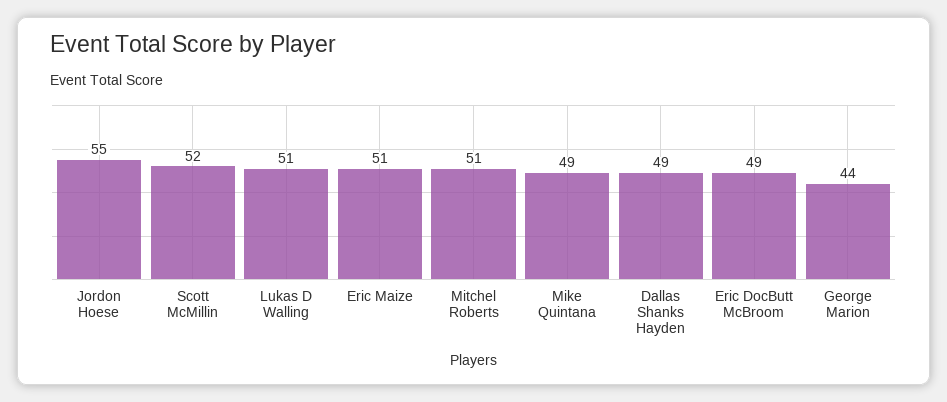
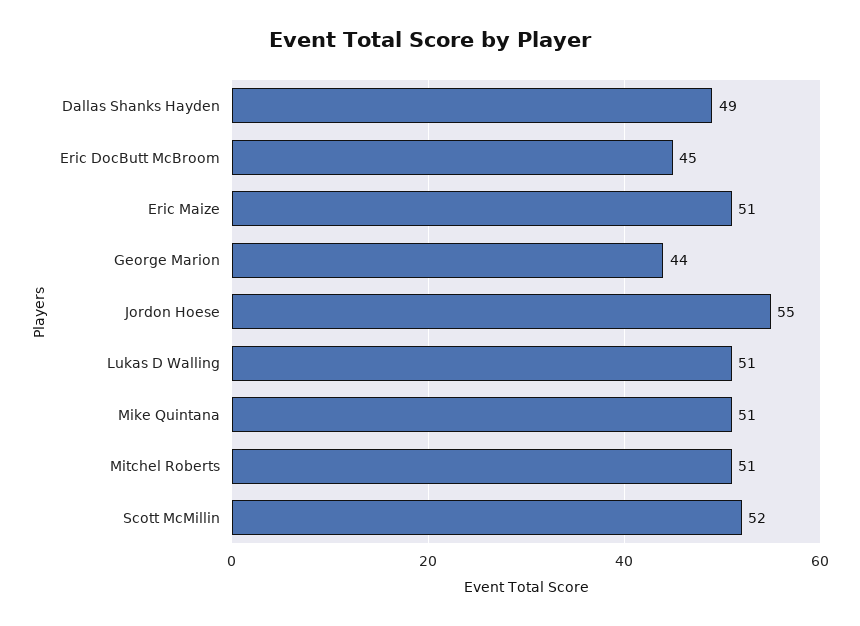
Mike Quintana: 49 -> 51
Eric DocButt McBroom: 49 -> 45

